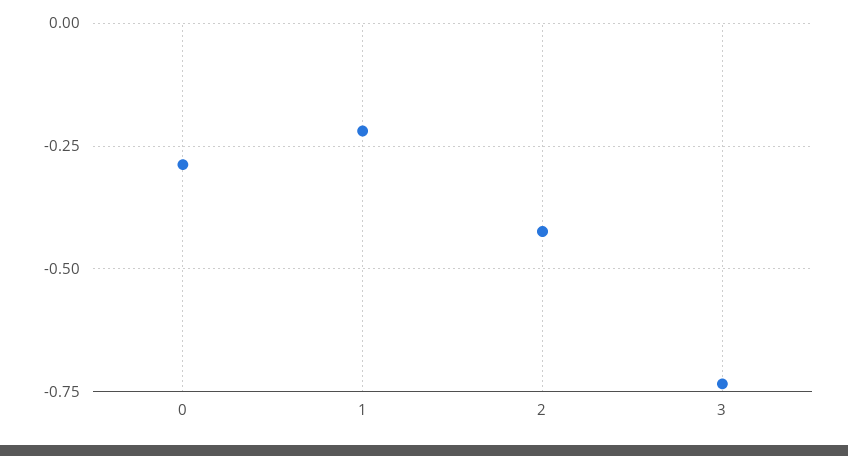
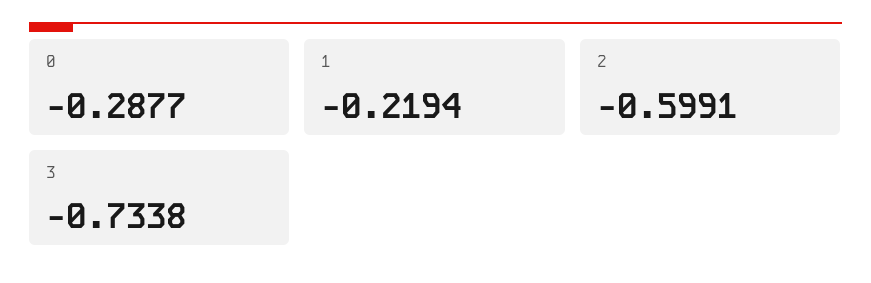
2: -0.425 -> -0.5991

